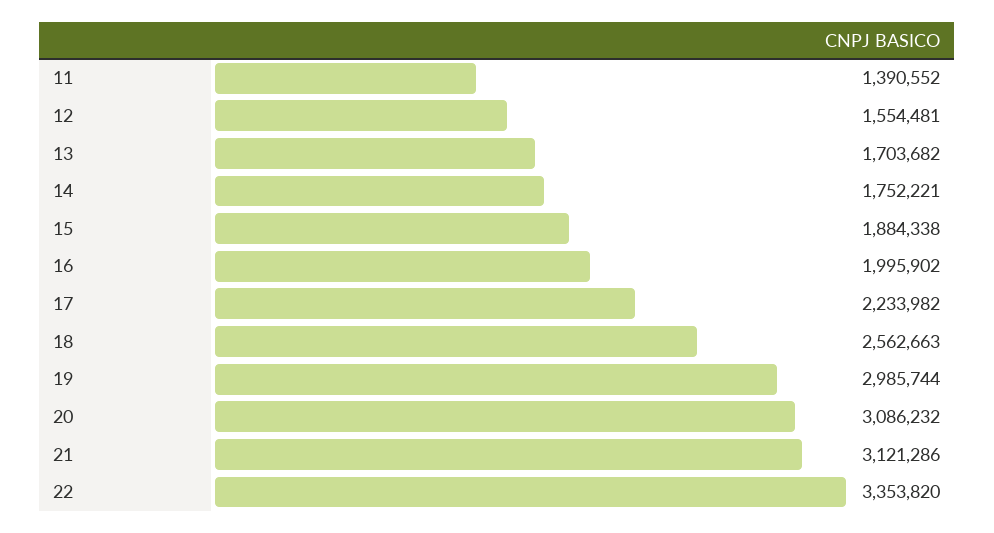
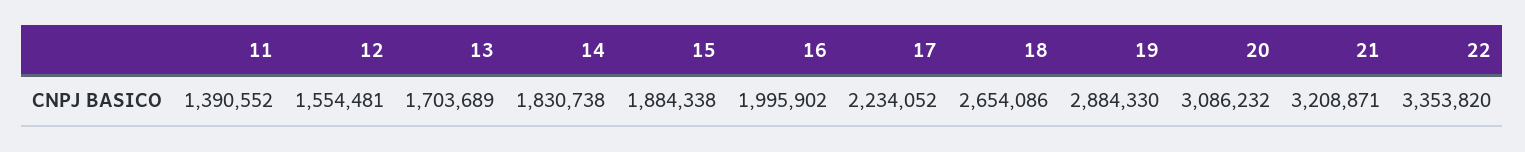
13: 1703682 -> 1703689
14: 1752221 -> 1830738
17: 2233982 -> 2234052
18: 2562663 -> 2654086
19: 2985744 -> 2884330
21: 3121286 -> 3208871

